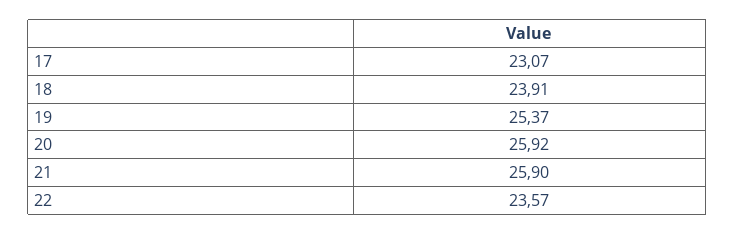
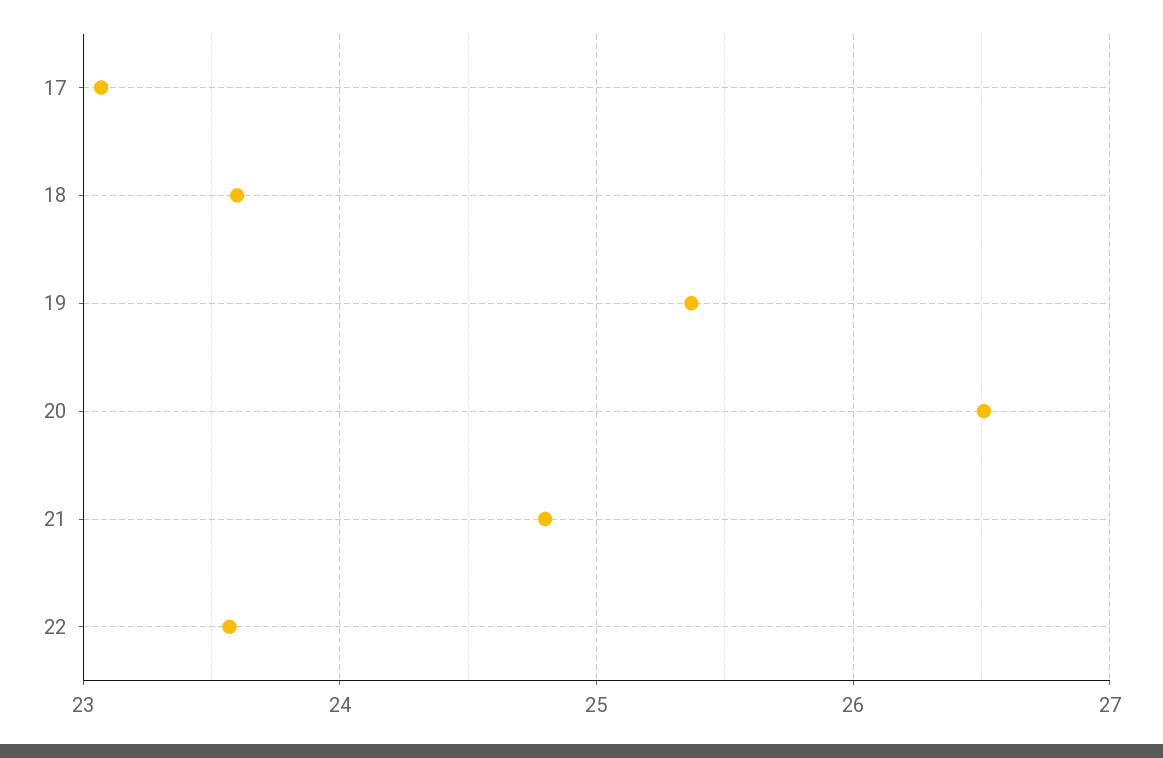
18: 23.91 -> 23.6
20: 25.92 -> 26.5
21: 25.9 -> 24.8

